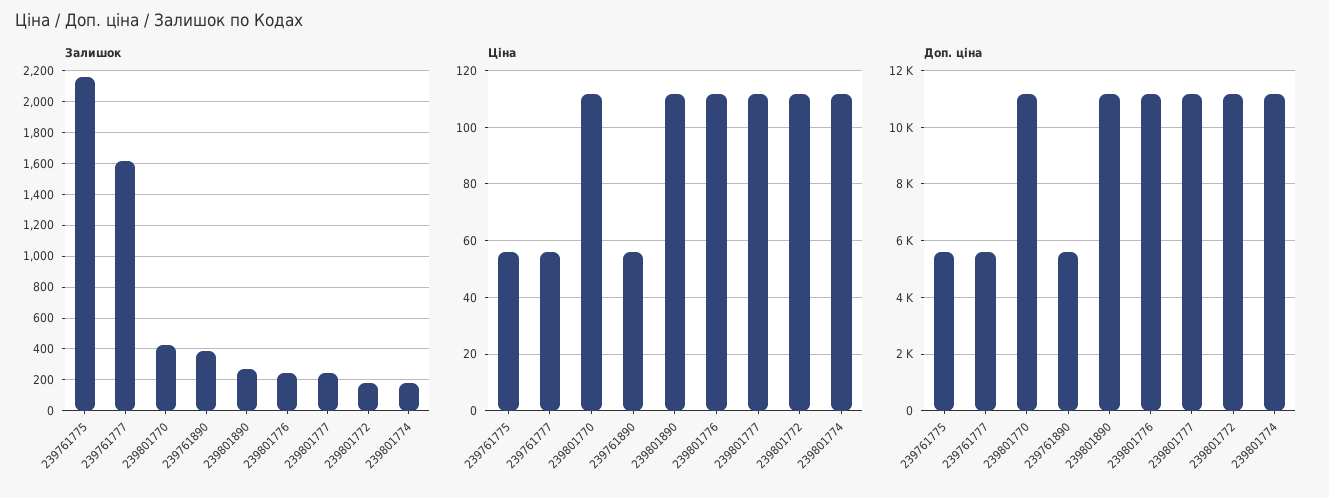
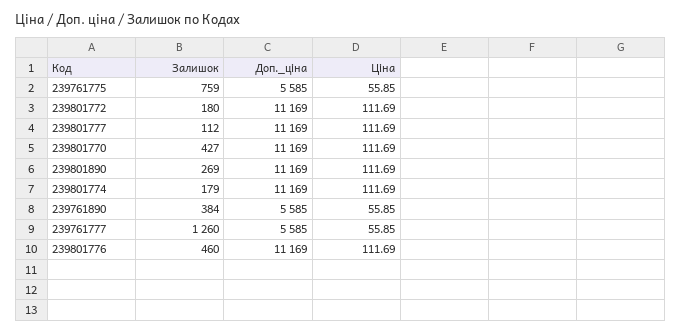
Залишок, 239761775: 2150 -> 759
Залишок, 239761777: 1600 -> 1260
Залишок, 239801776: 250 -> 460
Залишок, 239801777: 250 -> 112

